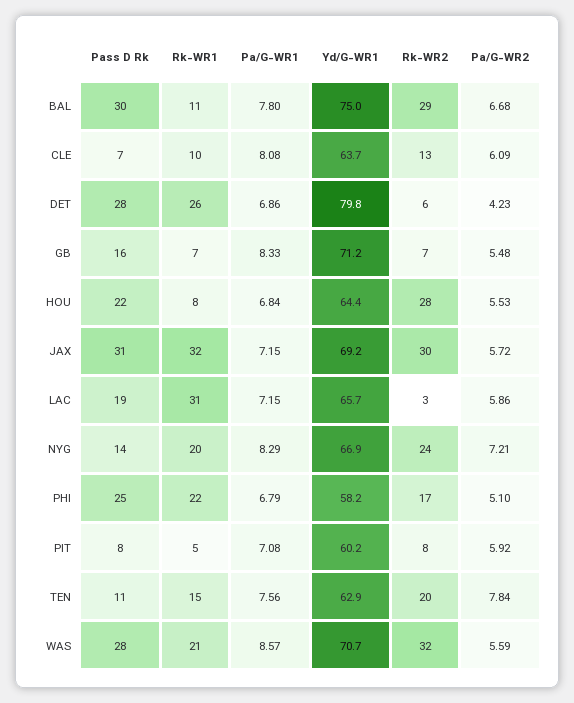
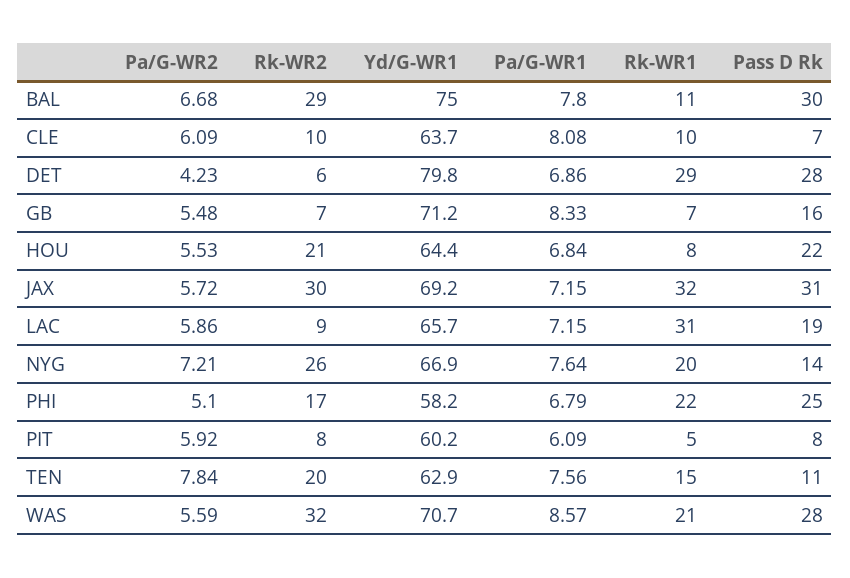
Rk-WR2, CLE: 13 -> 10
Rk-WR1, DET: 26 -> 29
Rk-WR2, HOU: 28 -> 21
Rk-WR2, LAC: 3 -> 9
Pa/G-WR1, NYG: 8.29 -> 7.64
Rk-WR2, NYG: 24 -> 26
Pa/G-WR1, PIT: 7.08 -> 6.09

